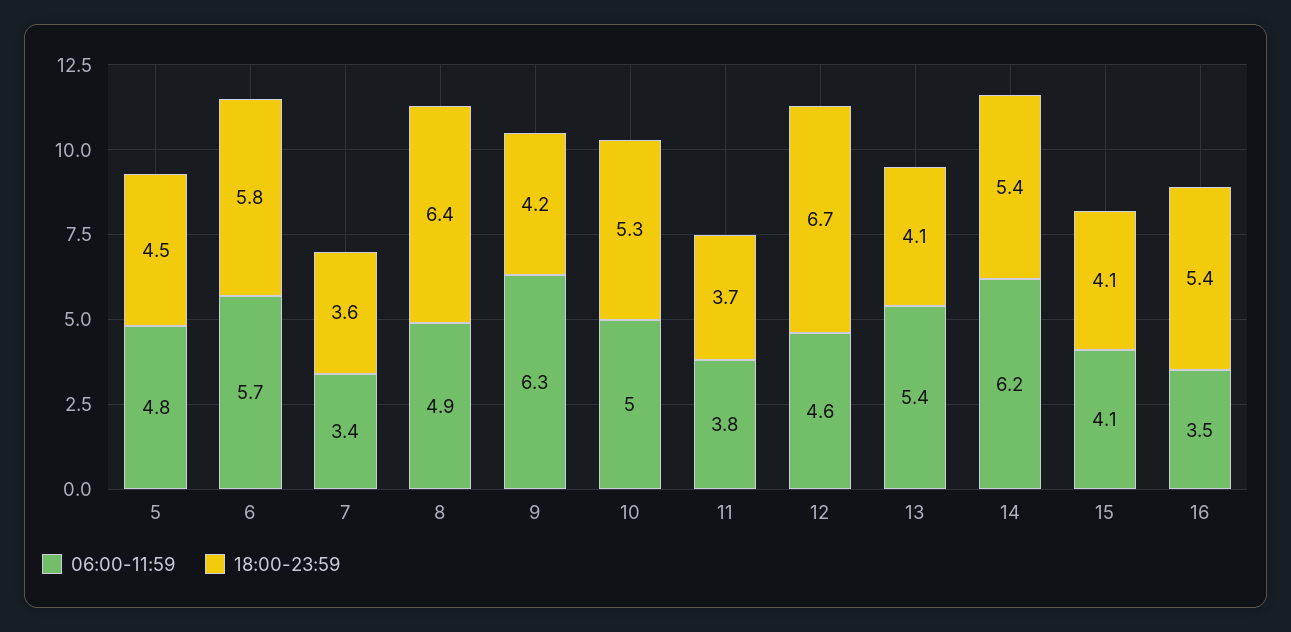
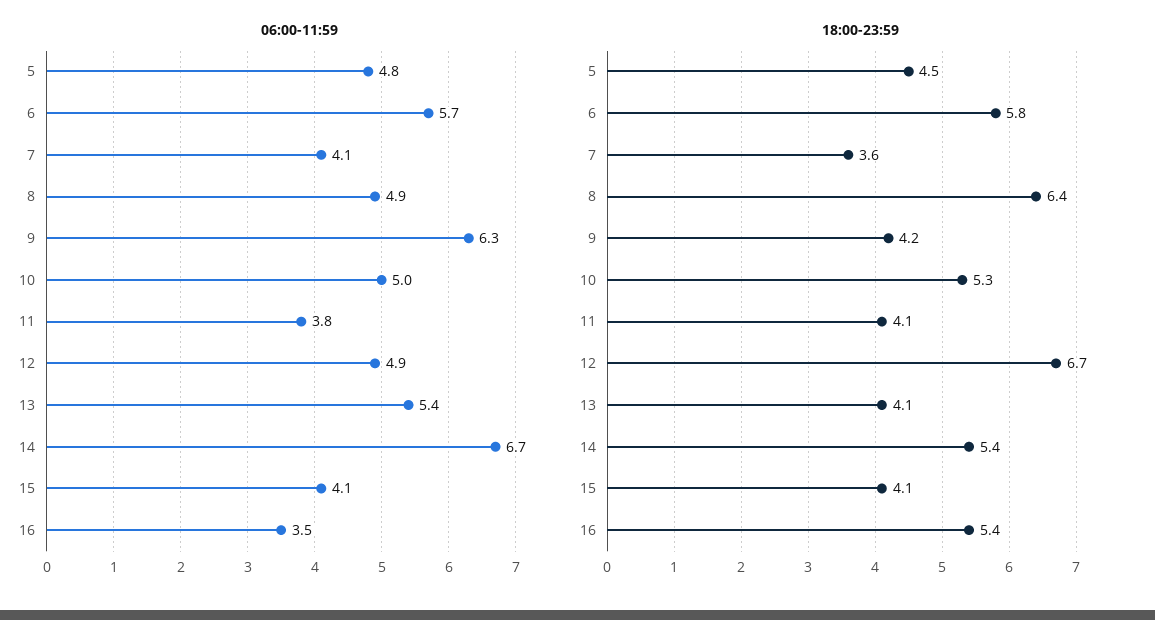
06:00-11:59, 7: 3.4 -> 4.1
18:00-23:59, 11: 3.7 -> 4.1
06:00-11:59, 12: 4.6 -> 4.9
06:00-11:59, 14: 6.2 -> 6.7

